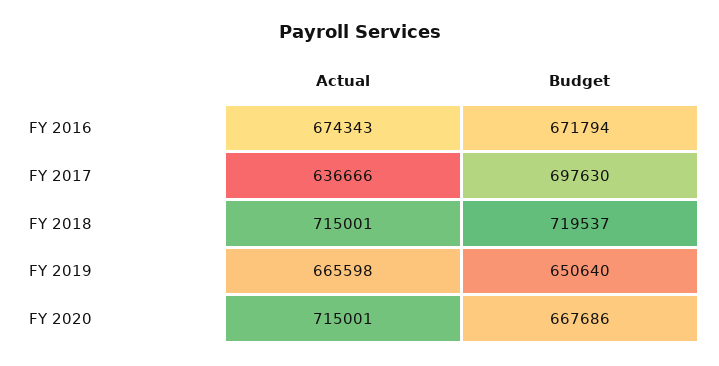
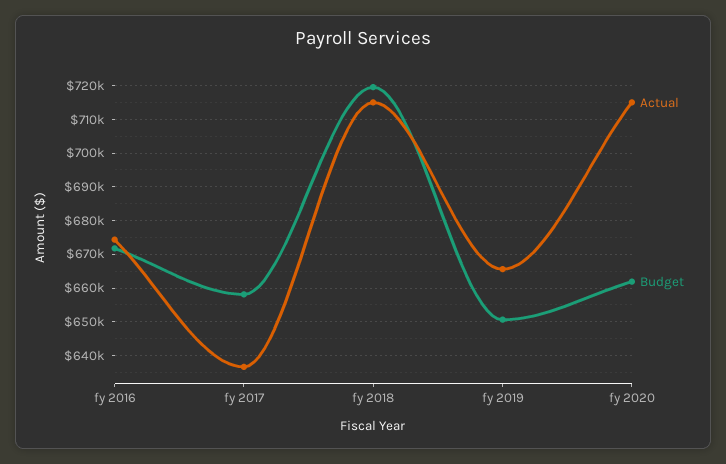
Budget, FY 2017: 697630 -> 658000
Budget, FY 2020: 667686 -> 662000

